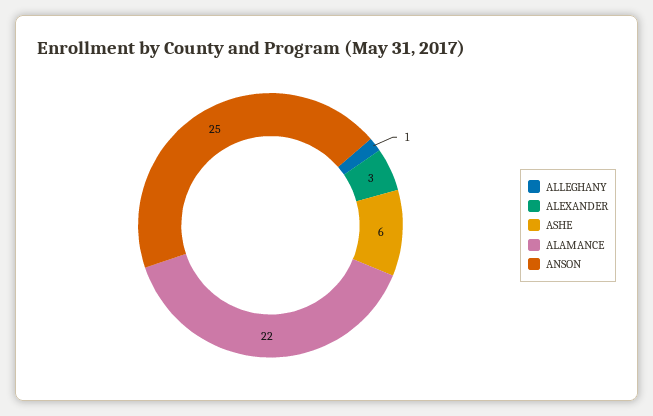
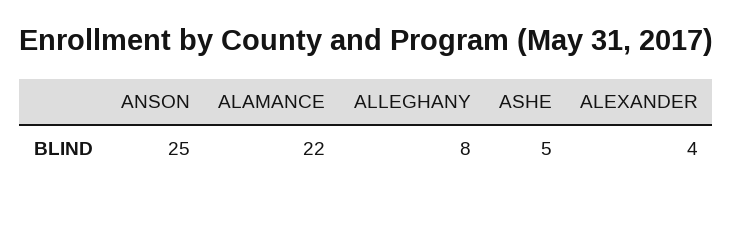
ALLEGHANY: 1 -> 8
ALEXANDER: 3 -> 4
ASHE: 6 -> 5

